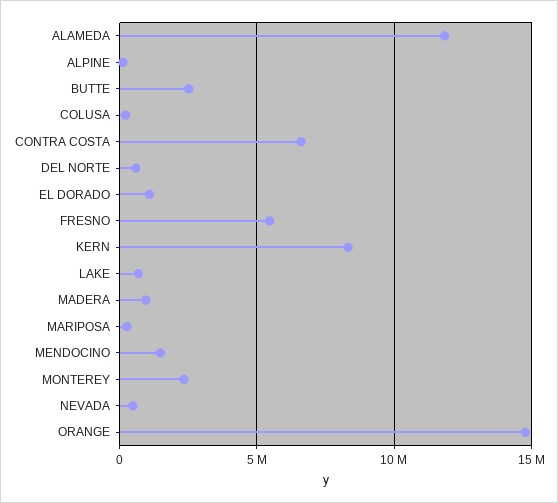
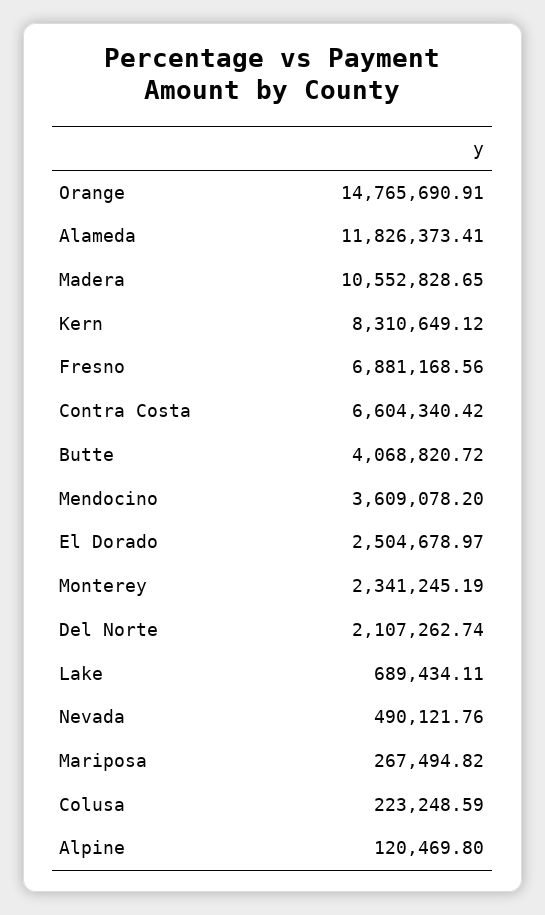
BUTTE: 2500000 -> 4068820.72
DEL NORTE: 500000 -> 2107262.74
EL DORADO: 1000000 -> 2504678.97
FRESNO: 5500000 -> 6881168.56
MADERA: 1000000 -> 10552828.65
MENDOCINO: 1500000 -> 3609078.2

